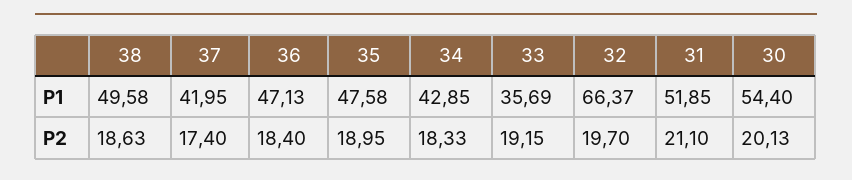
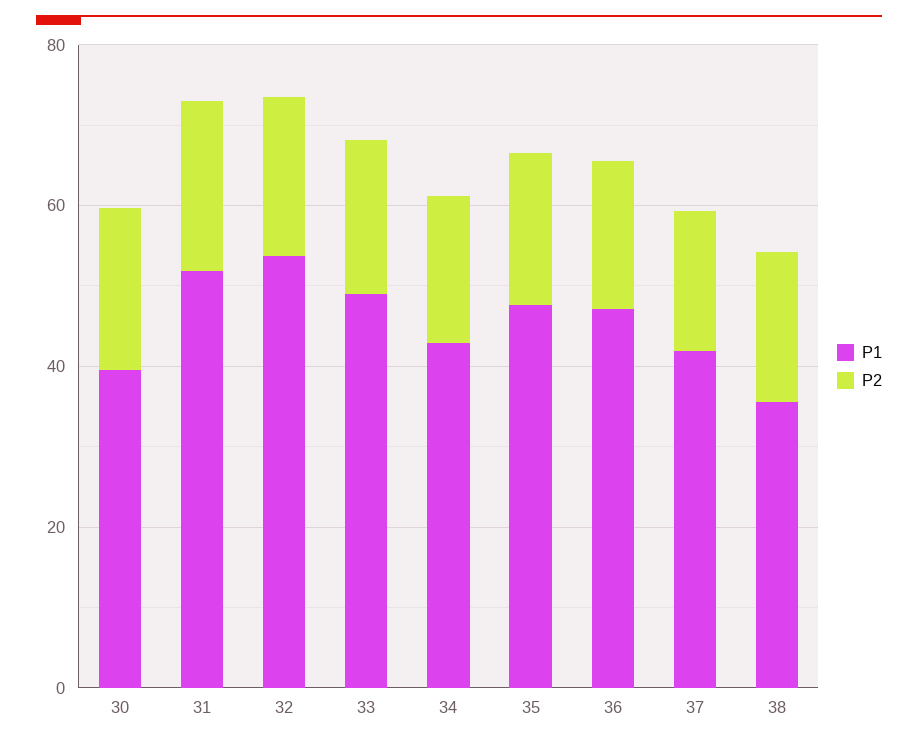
P1, 38: 49.58 -> 35
P1, 33: 35.69 -> 50
P1, 32: 66.37 -> 55
P1, 30: 54.4 -> 40

